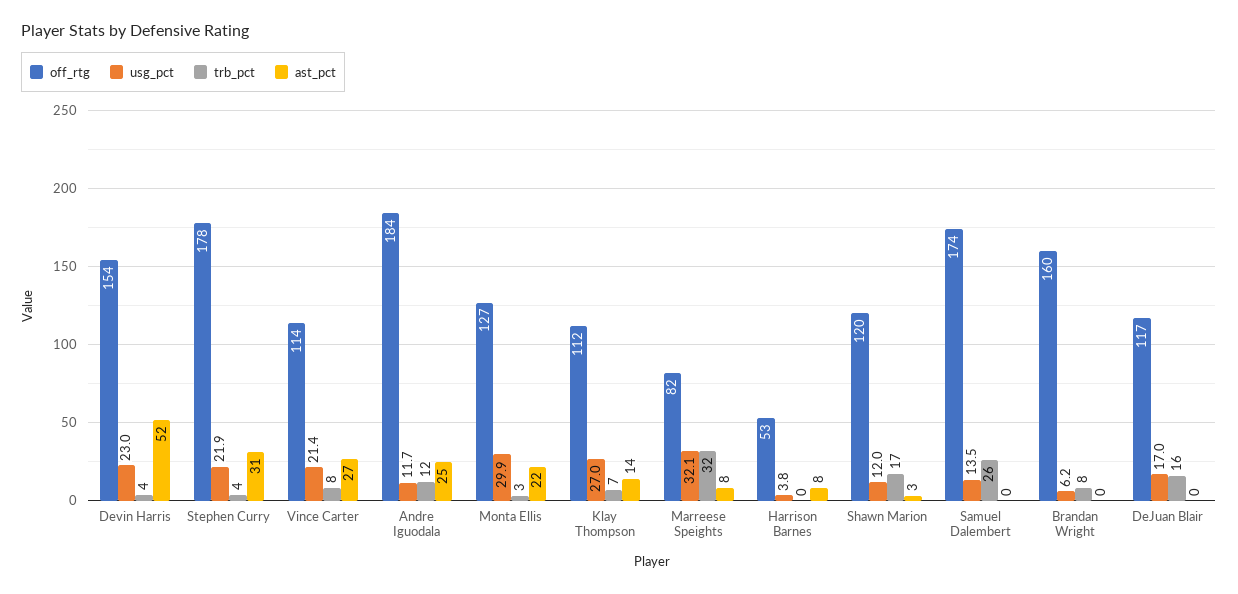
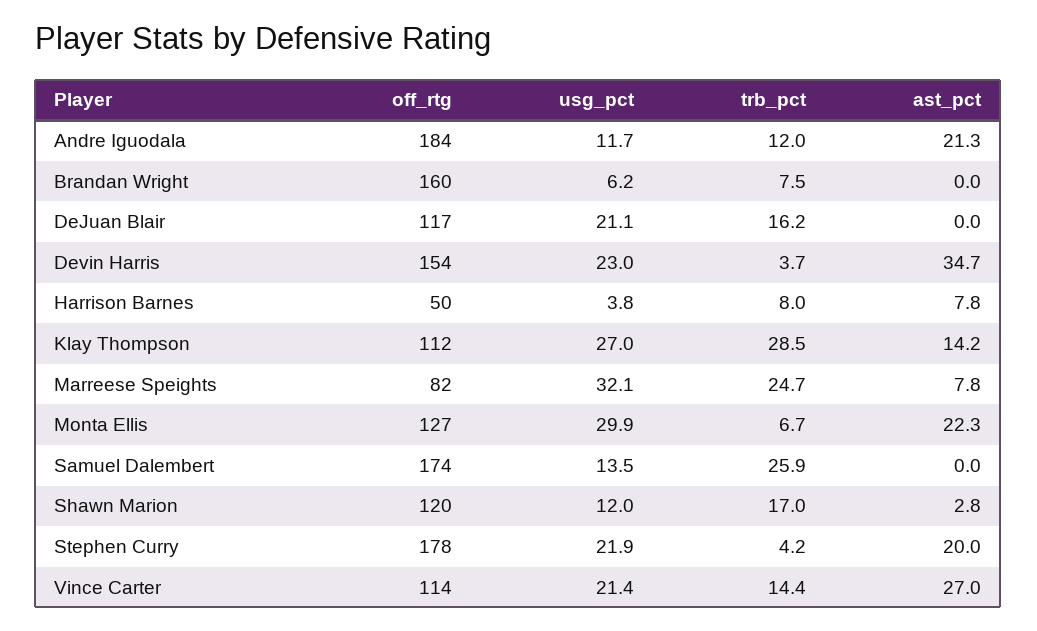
ast_pct, Devin Harris: 52 -> 34.7
ast_pct, Stephen Curry: 31 -> 20
trb_pct, Vince Carter: 8 -> 14.4
ast_pct, Andre Iguodala: 25 -> 21.3
trb_pct, Monta Ellis: 3 -> 6.7
trb_pct, Klay Thompson: 7 -> 28.5
trb_pct, Marreese Speights: 32 -> 24.7
off_rtg, Harrison Barnes: 53 -> 50
trb_pct, Harrison Barnes: 0 -> 8
usg_pct, DeJuan Blair: 17 -> 21.1

